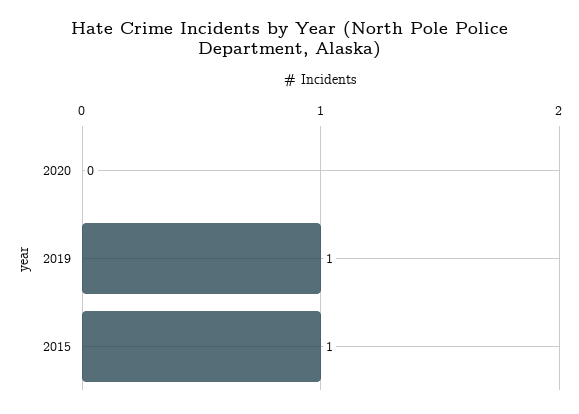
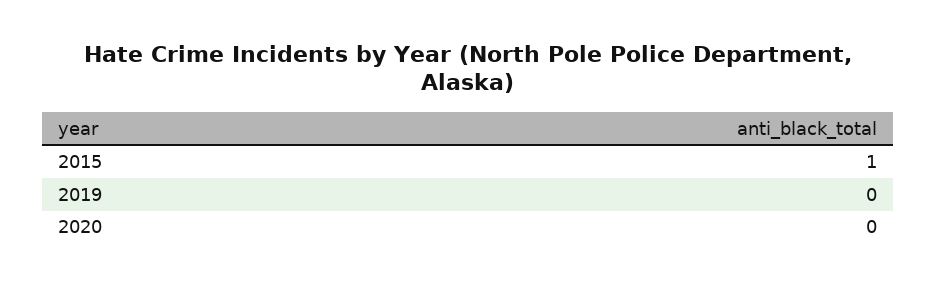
2019: 1 -> 0

